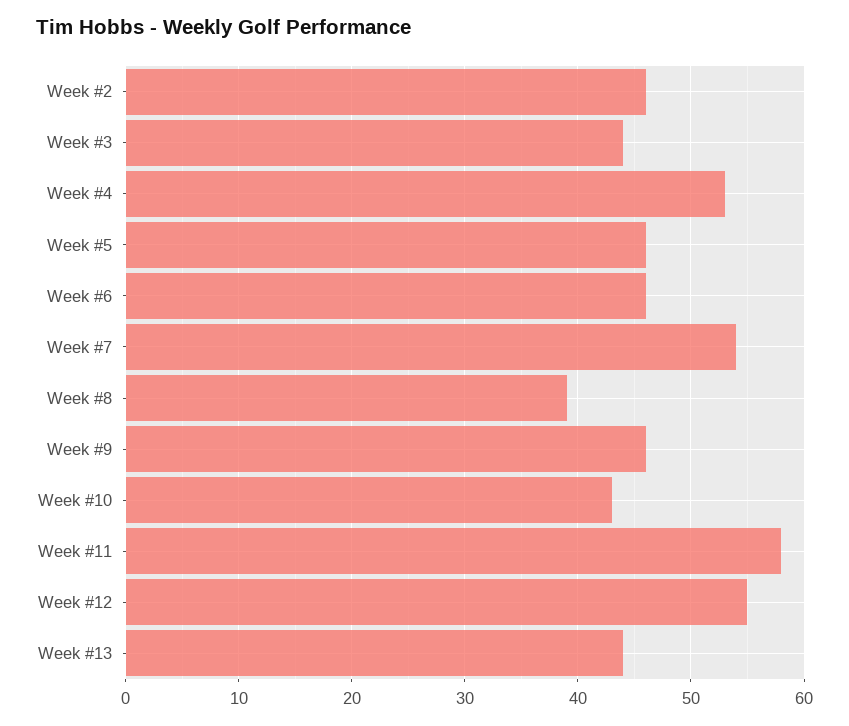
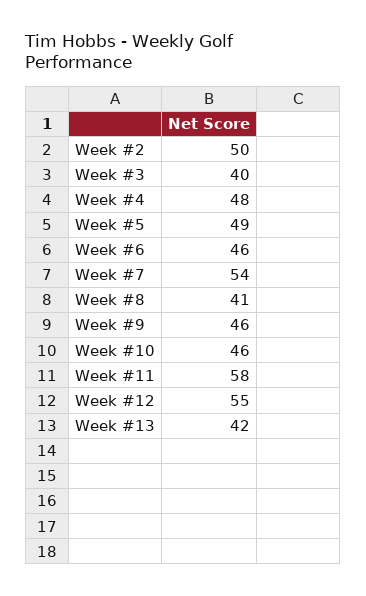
Week #2: 46 -> 50
Week #3: 44 -> 40
Week #4: 53 -> 48
Week #5: 46 -> 49
Week #8: 39 -> 41
Week #10: 43 -> 46
Week #13: 44 -> 42

